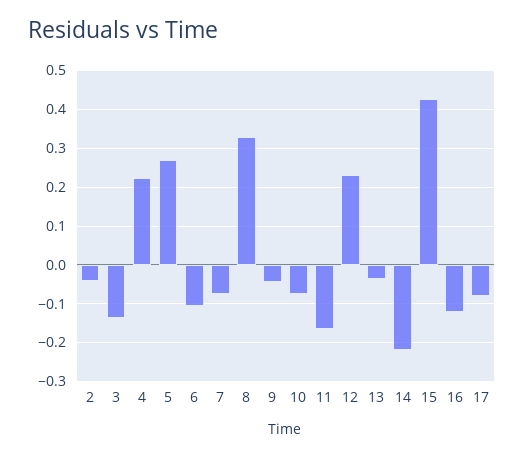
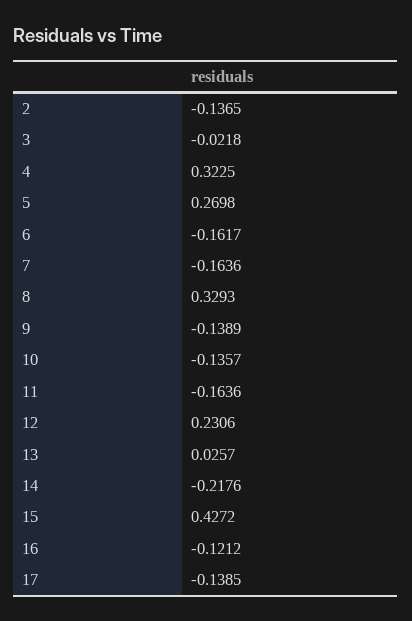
2: -0.04 -> -0.1365
3: -0.14 -> -0.0218
4: 0.22 -> 0.3225
6: -0.1 -> -0.1617
7: -0.08 -> -0.1636
9: -0.04 -> -0.1389
10: -0.08 -> -0.1357
13: -0.04 -> 0.0257
17: -0.08 -> -0.1385

